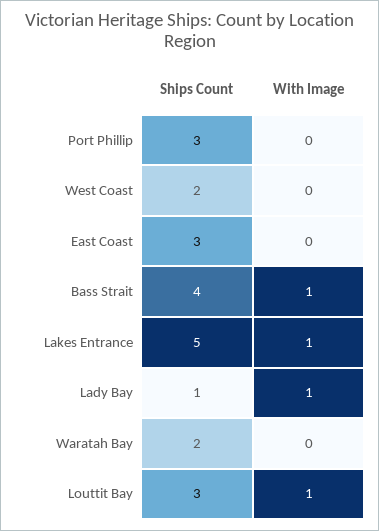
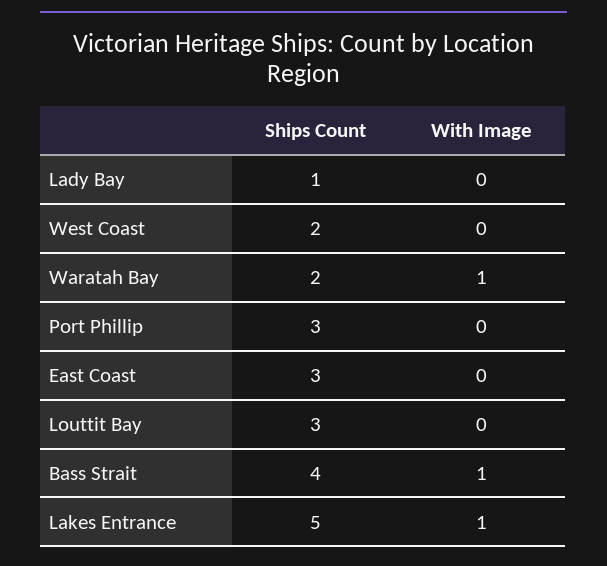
With Image, Lady Bay: 1 -> 0
With Image, Waratah Bay: 0 -> 1
With Image, Louttit Bay: 1 -> 0

